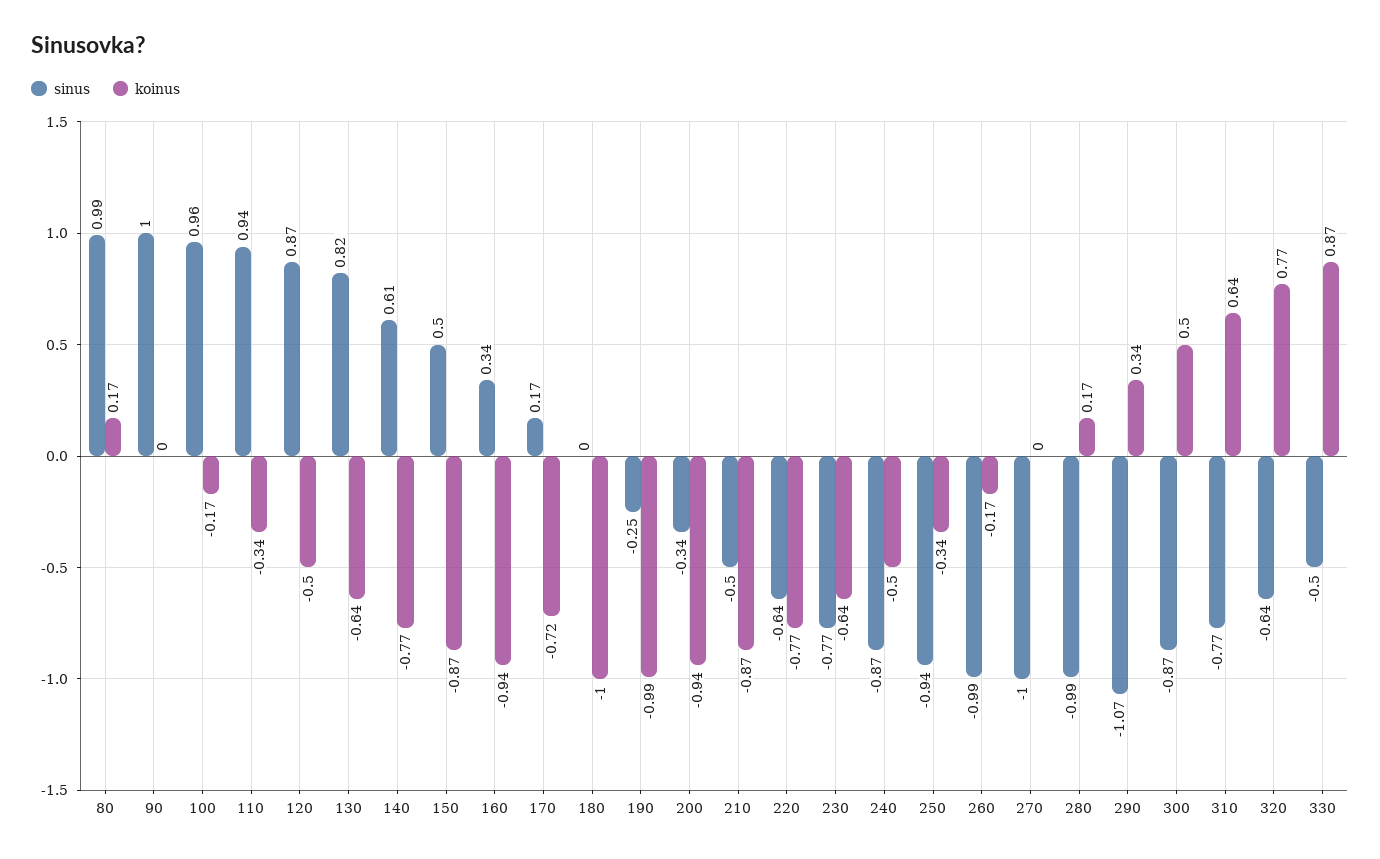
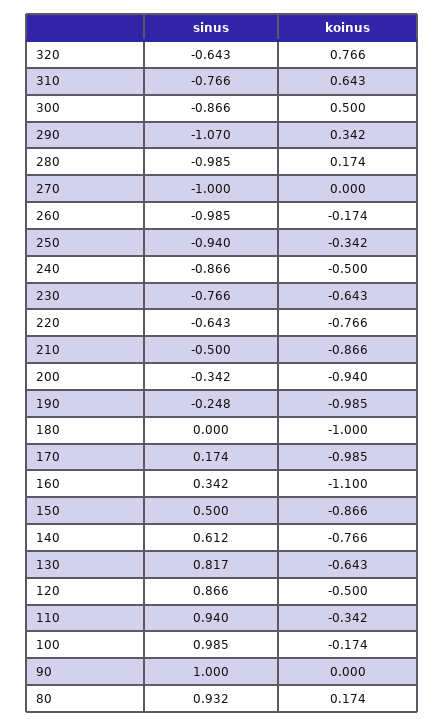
sinus, 80: 0.99 -> 0.932
sinus, 100: 0.96 -> 0.985
koinus, 160: -0.94 -> -1.1
koinus, 170: -0.72 -> -0.985
sinus, 330: -0.5 -> none
koinus, 330: 0.87 -> none

